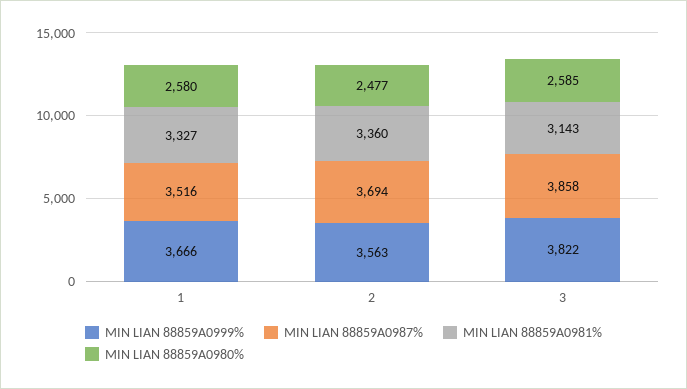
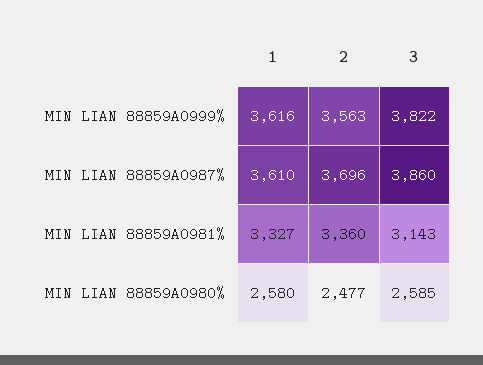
MIN LIAN 88859A0999%, 1: 3666 -> 3616
MIN LIAN 88859A0987%, 1: 3516 -> 3610
MIN LIAN 88859A0987%, 2: 3694 -> 3696
MIN LIAN 88859A0987%, 3: 3858 -> 3860

